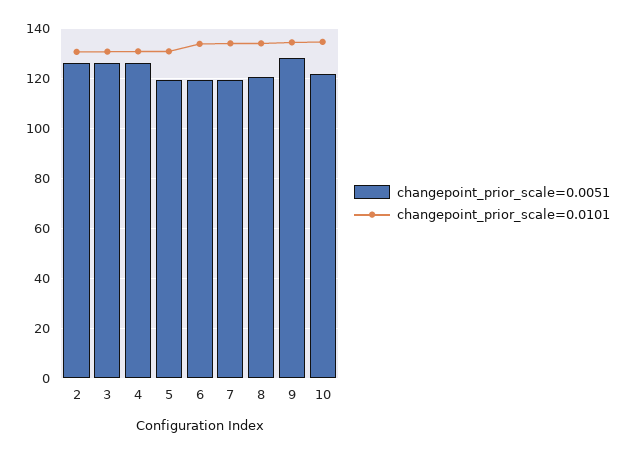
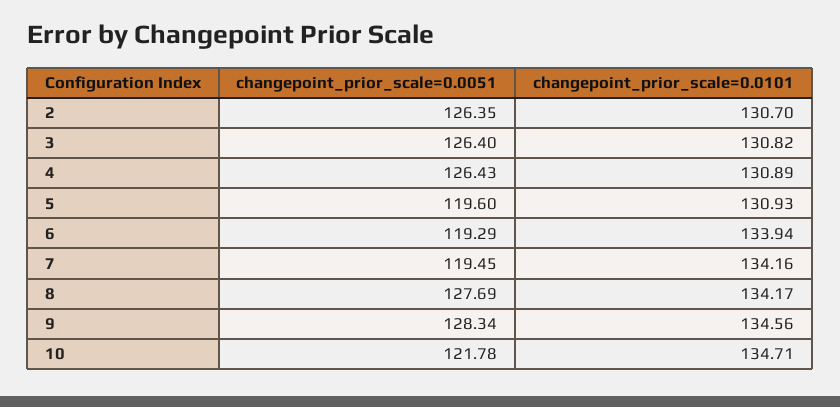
changepoint_prior_scale=0.0051, 8: 120 -> 127.69

